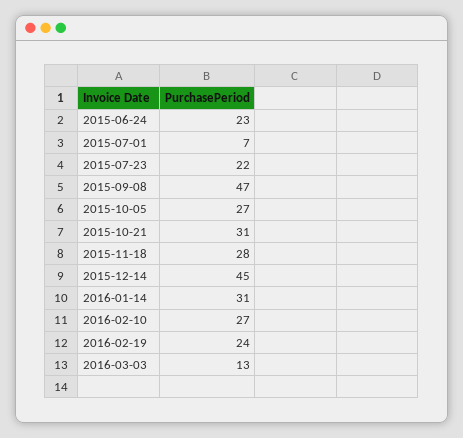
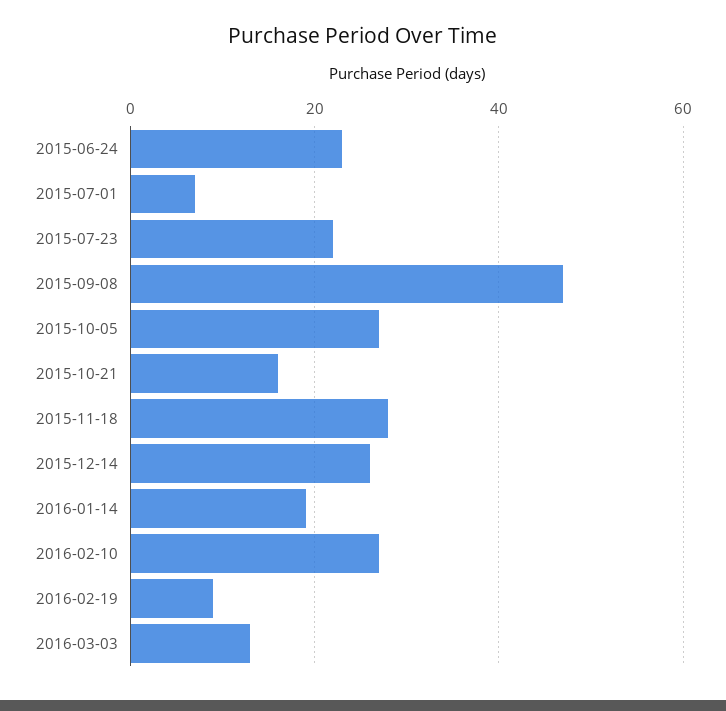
2015-10-21: 31 -> 15
2015-12-14: 45 -> 25
2016-01-14: 31 -> 20
2016-02-19: 24 -> 10

